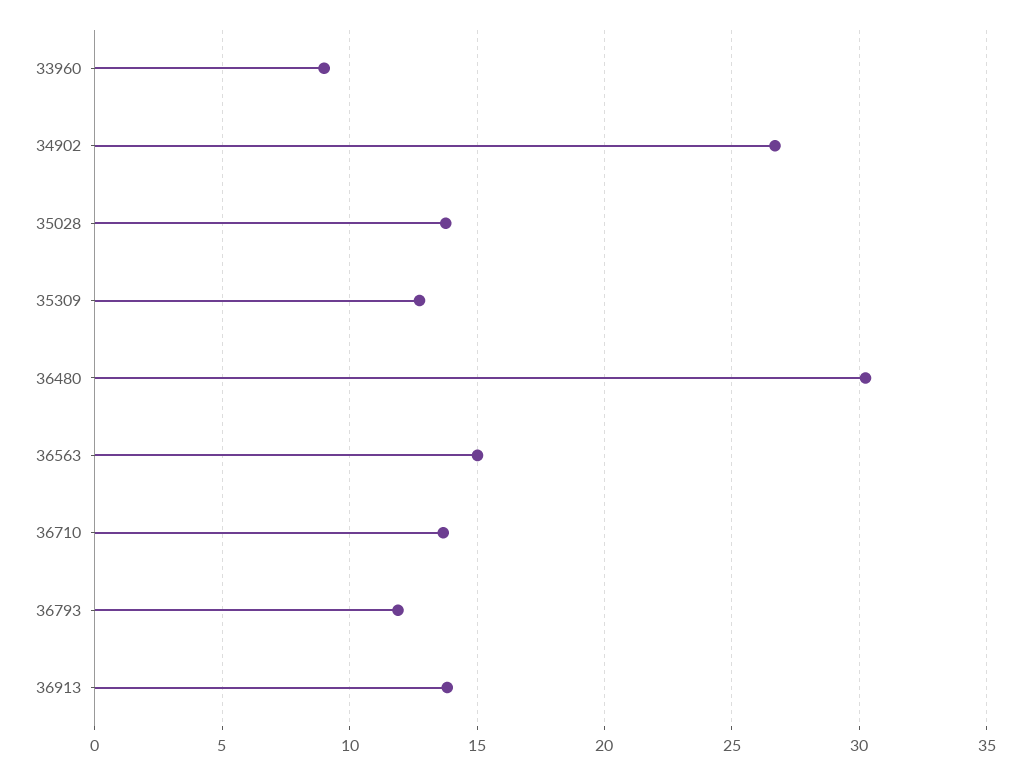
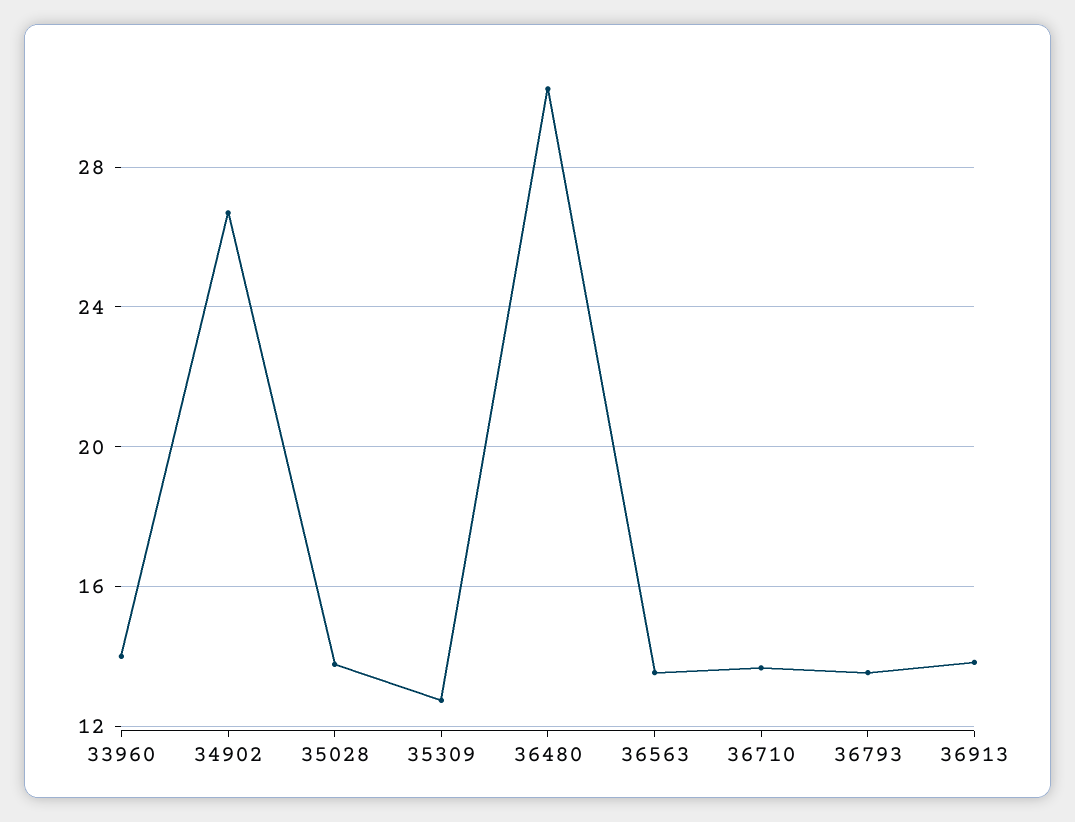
33960: 9 -> 14
36563: 15 -> 13.5
36793: 12 -> 13.5

